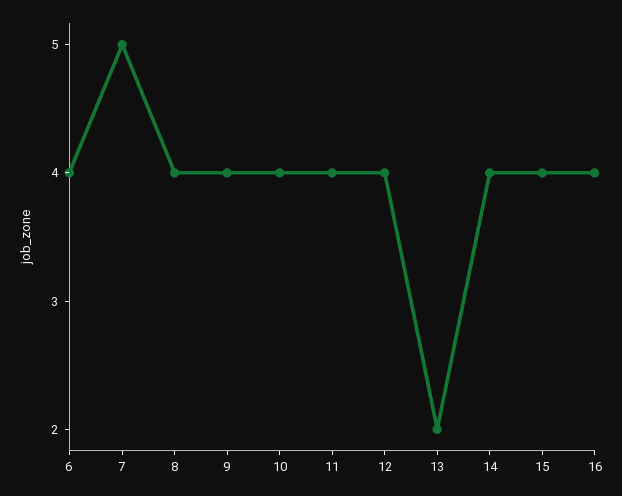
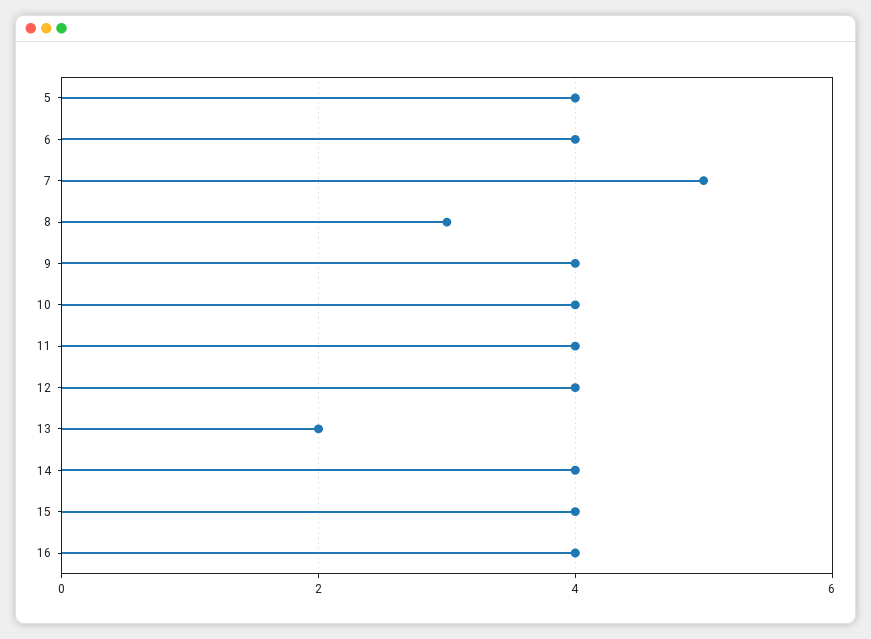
8: 4 -> 3
5: none -> 4

